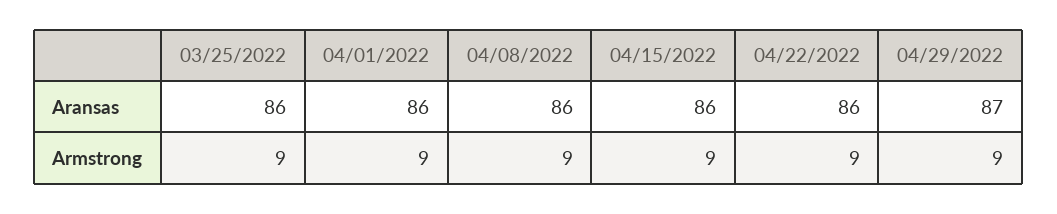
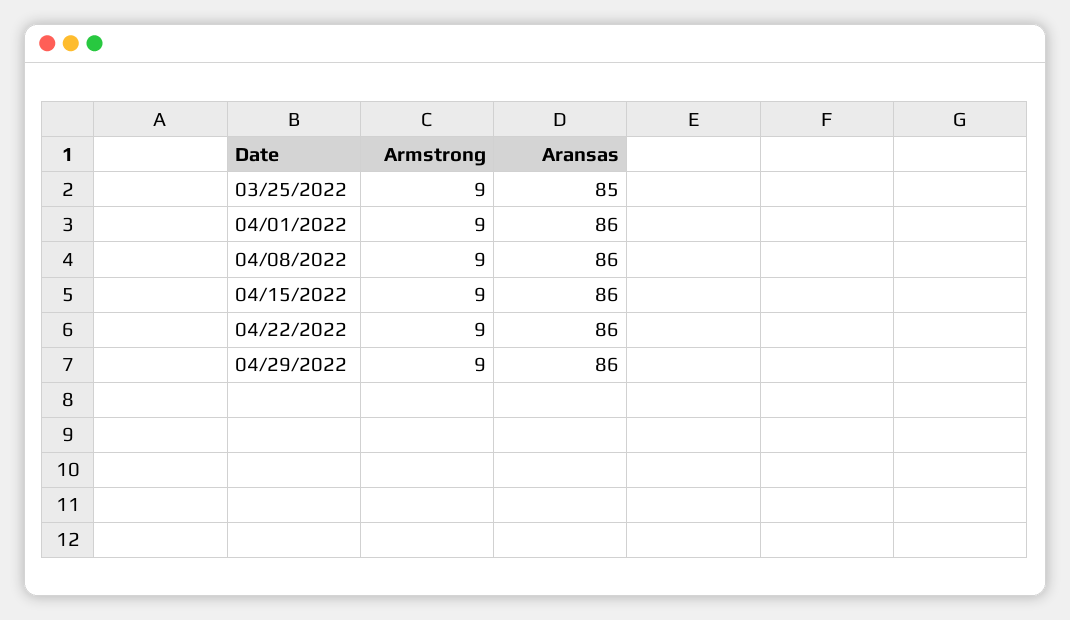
03/25/2022, Aransas: 86 -> 85
04/29/2022, Aransas: 87 -> 86

